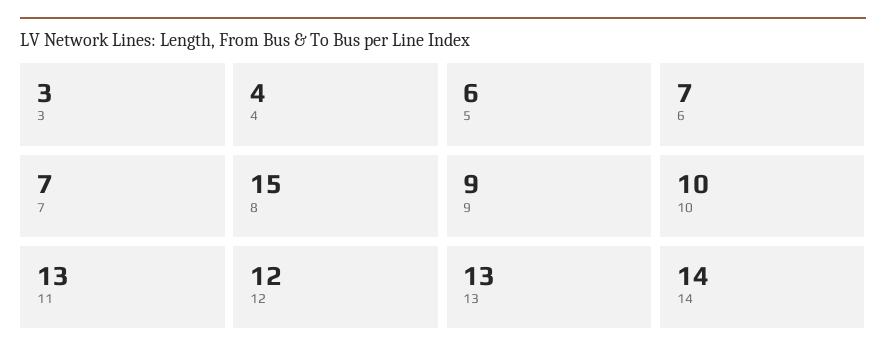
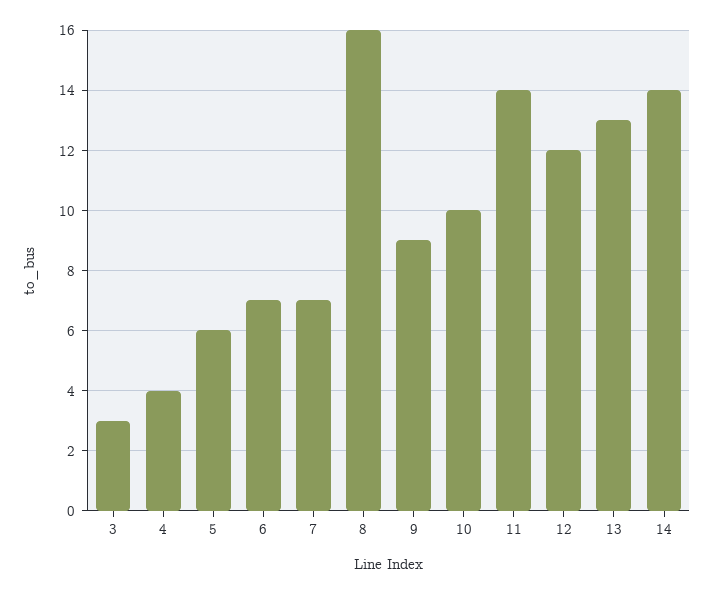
8: 15 -> 16
11: 13 -> 14

